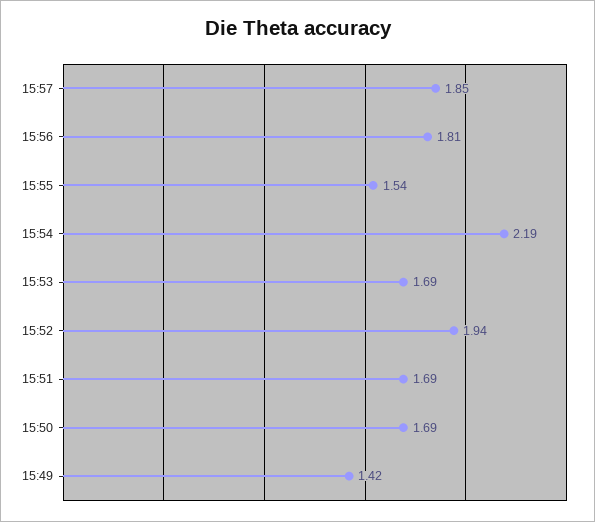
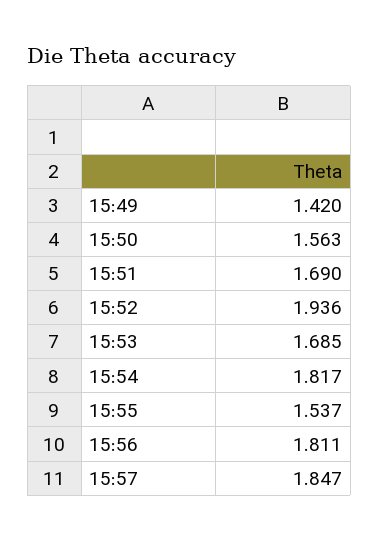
15:54: 2.19 -> 1.817
15:50: 1.69 -> 1.563

